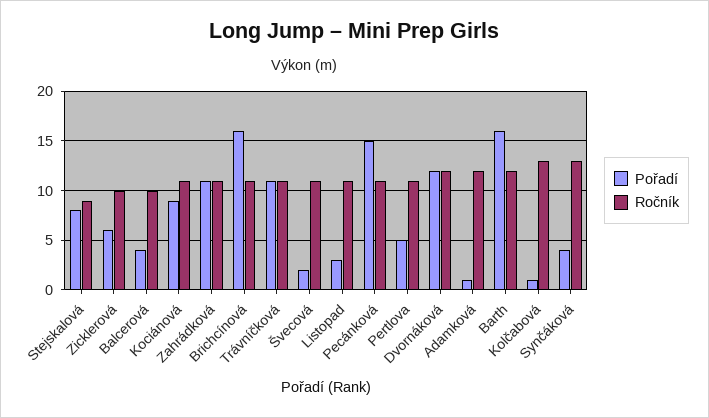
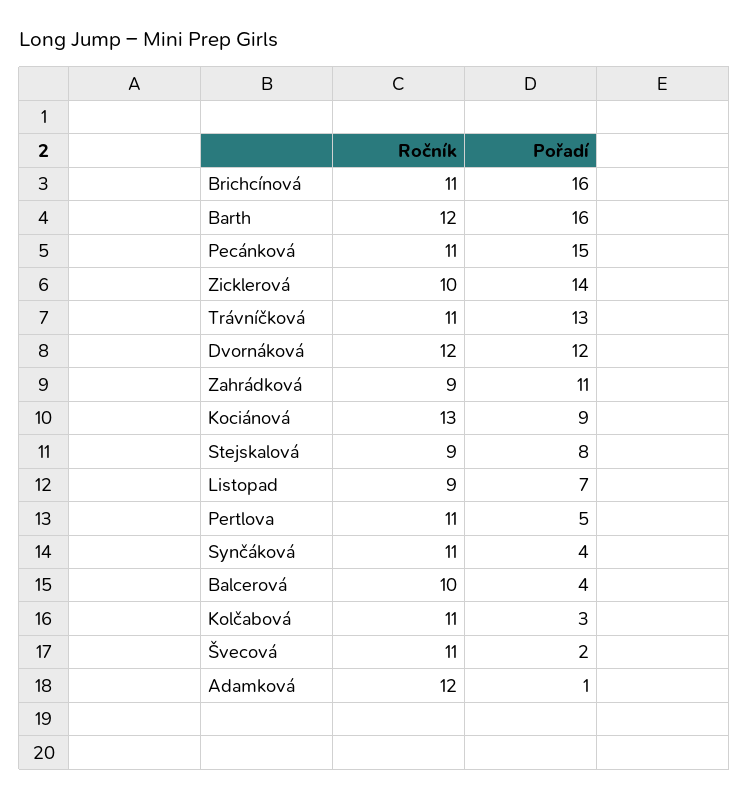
Pořadí, Zicklerová: 6 -> 14
Ročník, Kociánová: 11 -> 13
Ročník, Zahrádková: 11 -> 9
Pořadí, Trávníčková: 11 -> 13
Pořadí, Listopad: 3 -> 7
Ročník, Listopad: 11 -> 9
Pořadí, Kolčabová: 1 -> 3
Ročník, Kolčabová: 13 -> 11
Ročník, Synčáková: 13 -> 11

